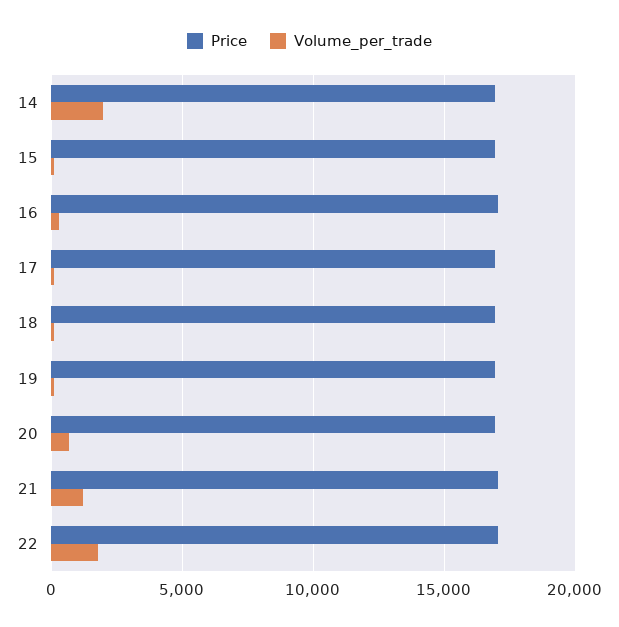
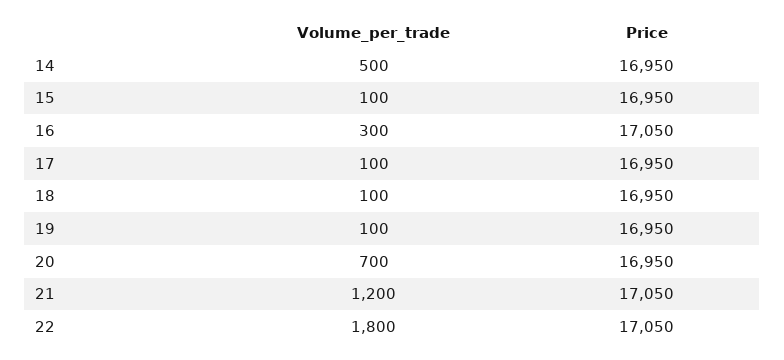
Volume_per_trade, 14: 2000 -> 500

